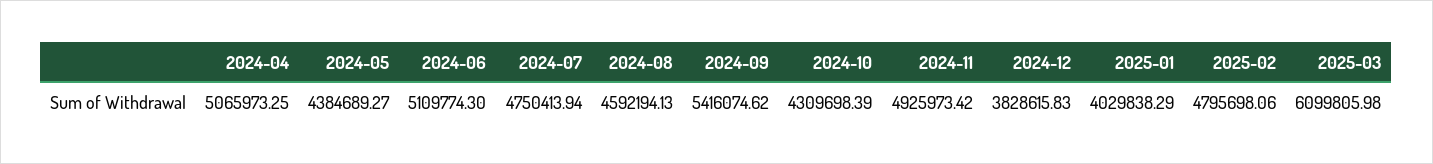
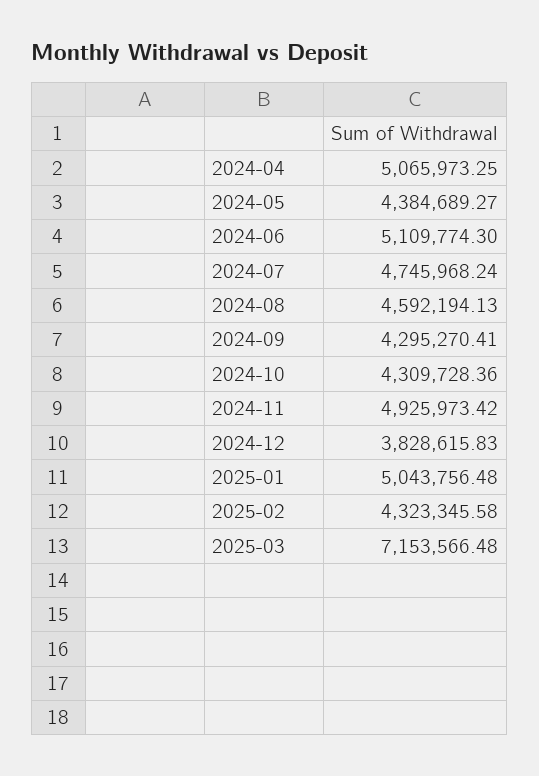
2024-07: 4750413.94 -> 4745968.24
2024-09: 5416074.62 -> 4295270.41
2024-10: 4309698.39 -> 4309728.36
2025-01: 4029838.29 -> 5043756.48
2025-02: 4795698.06 -> 4323345.58
2025-03: 6099805.98 -> 7153566.48

